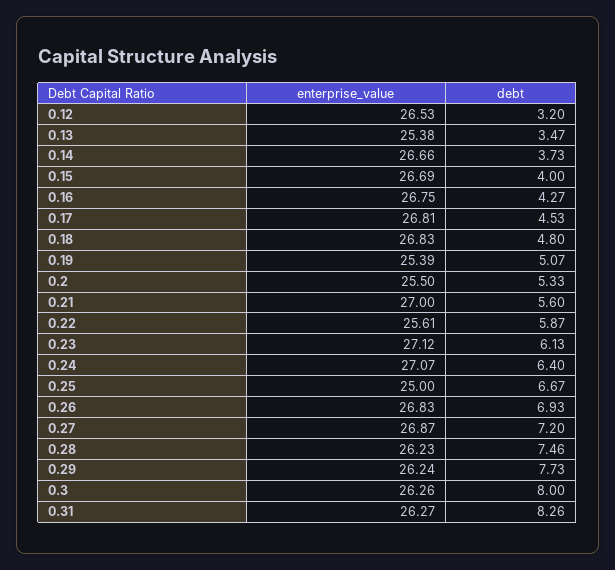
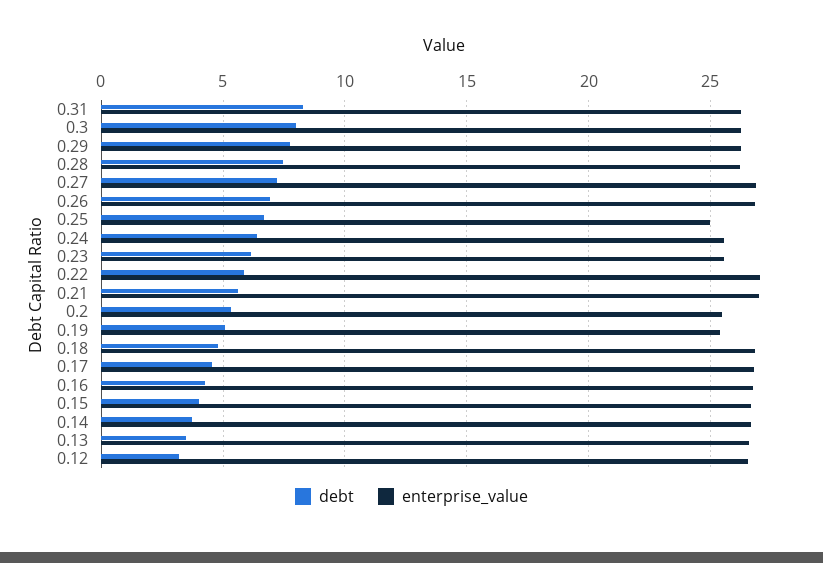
enterprise_value, 0.13: 25.38 -> 26.5
enterprise_value, 0.22: 25.61 -> 27
enterprise_value, 0.23: 27.12 -> 25.5
enterprise_value, 0.24: 27.07 -> 25.5

